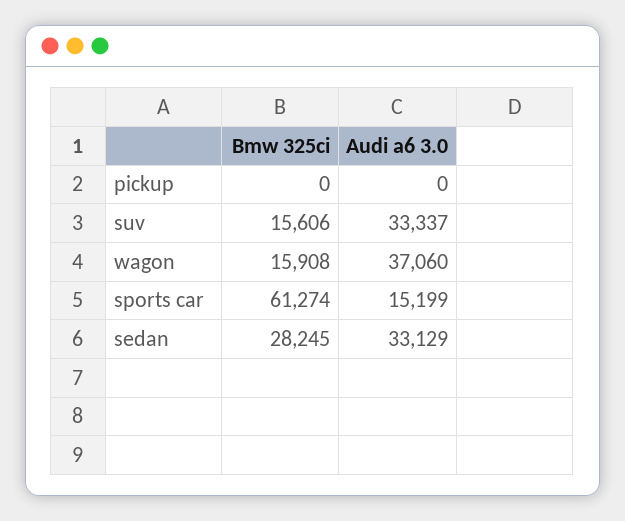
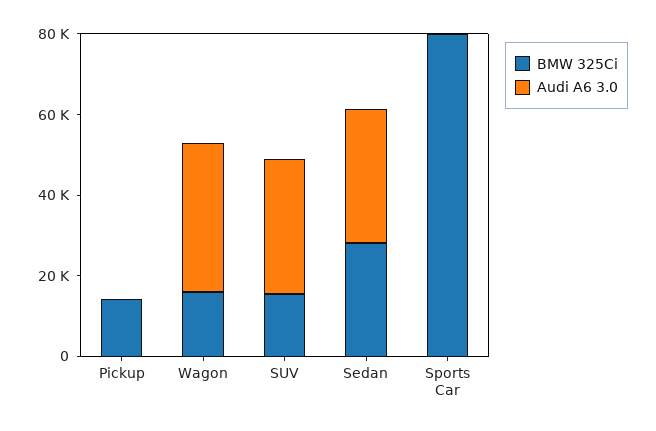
Bmw 325ci, pickup: 0 -> 15000
Bmw 325ci, sports car: 61274 -> 80000
Audi a6 3.0, sports car: 15199 -> 0

